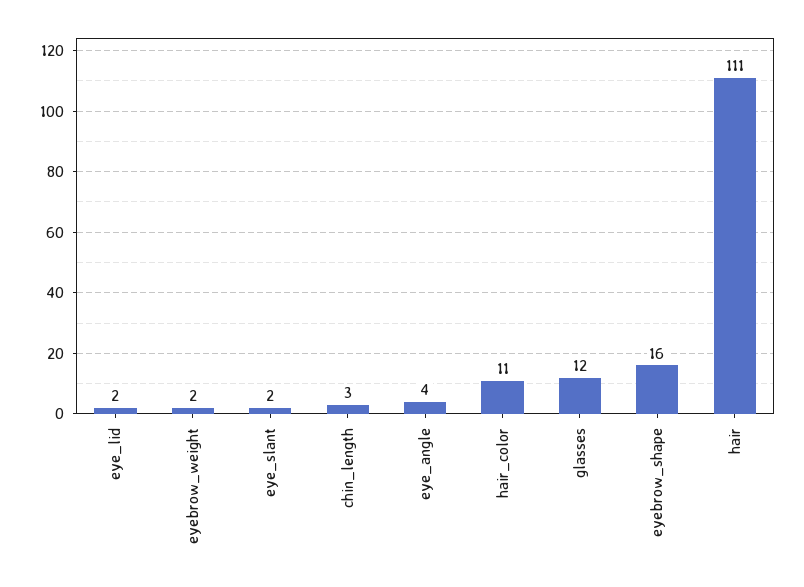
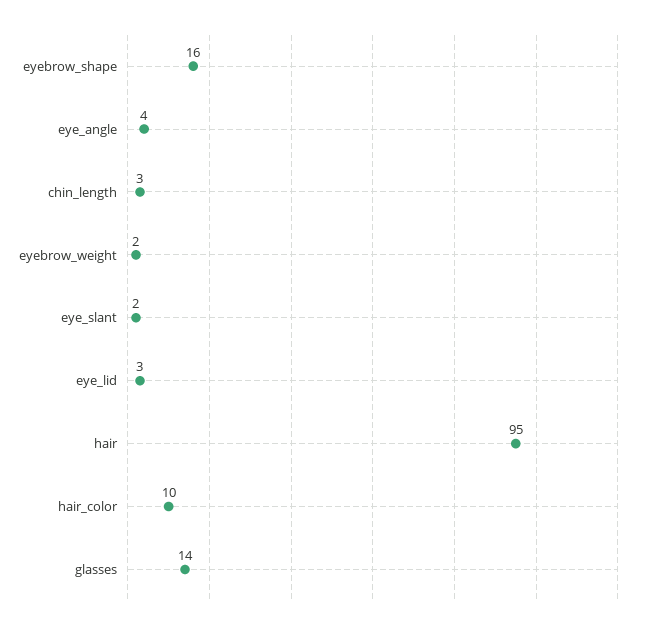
eye_lid: 2 -> 3
hair_color: 11 -> 10
glasses: 12 -> 14
hair: 111 -> 95

